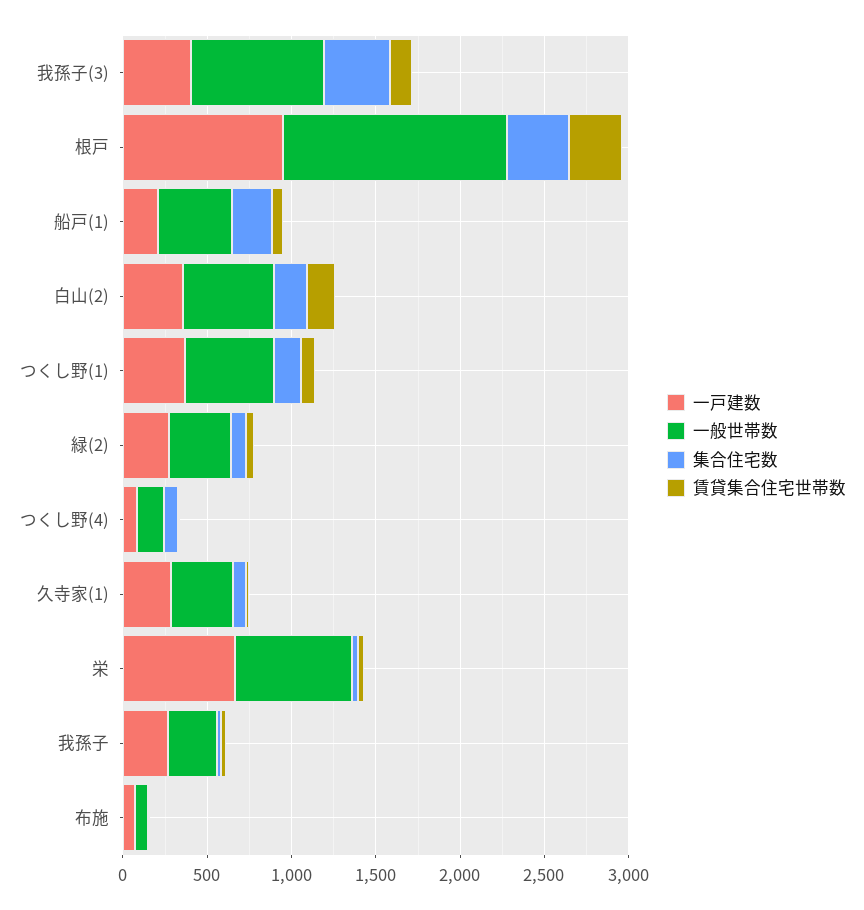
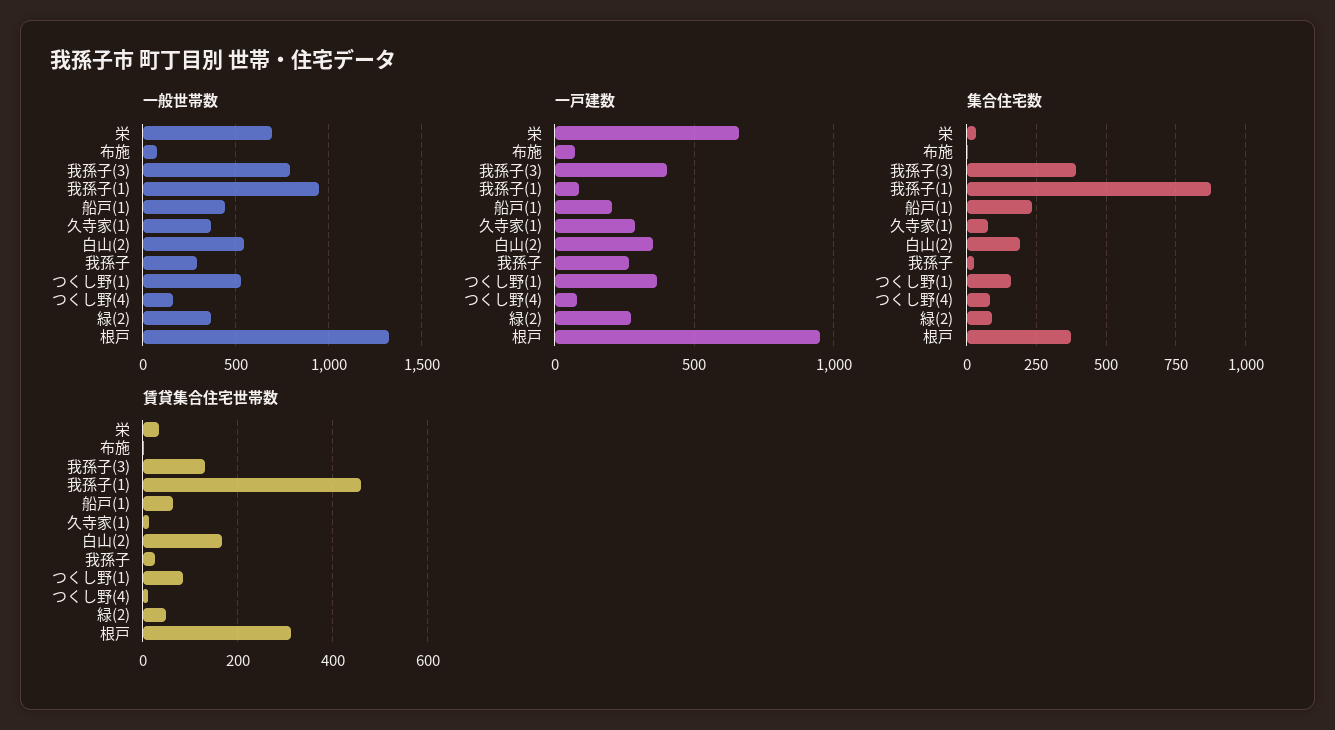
一般世帯数, 我孫子(1): none -> 950
一戸建数, 我孫子(1): none -> 100
集合住宅数, 我孫子(1): none -> 875
賃貸集合住宅世帯数, 我孫子(1): none -> 460

